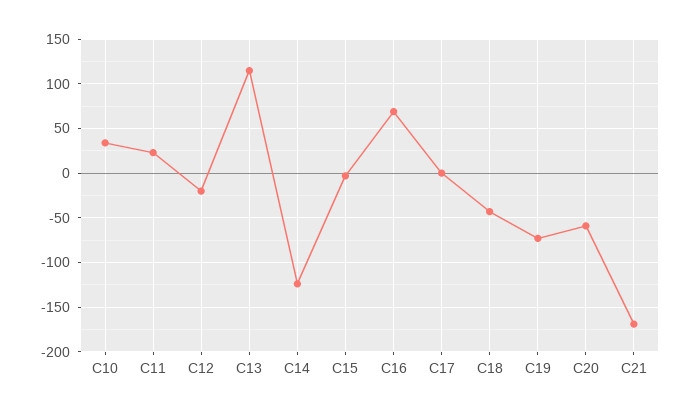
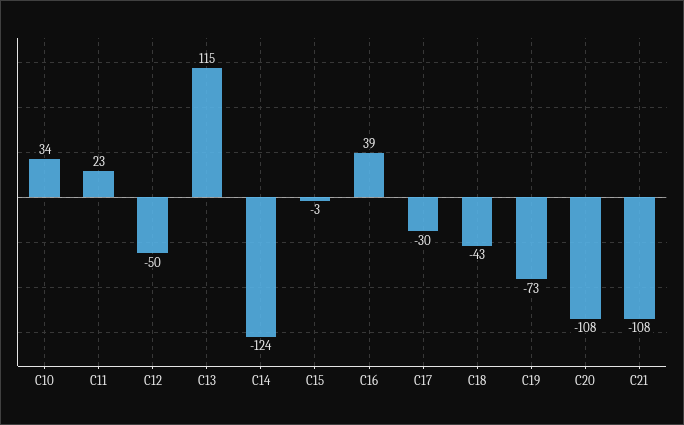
C12: -20 -> -50
C16: 70 -> 39
C17: 0 -> -30
C20: -60 -> -108
C21: -170 -> -108

